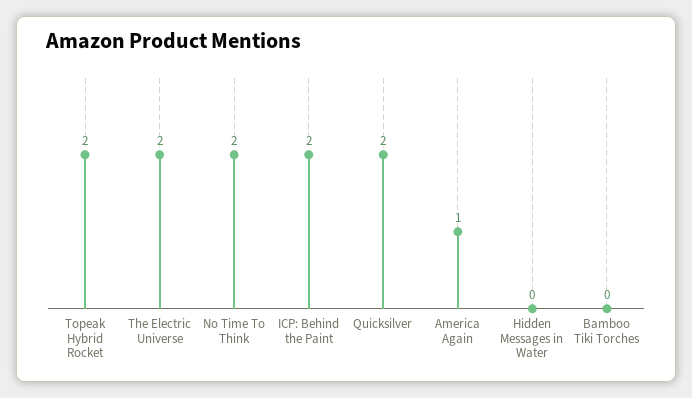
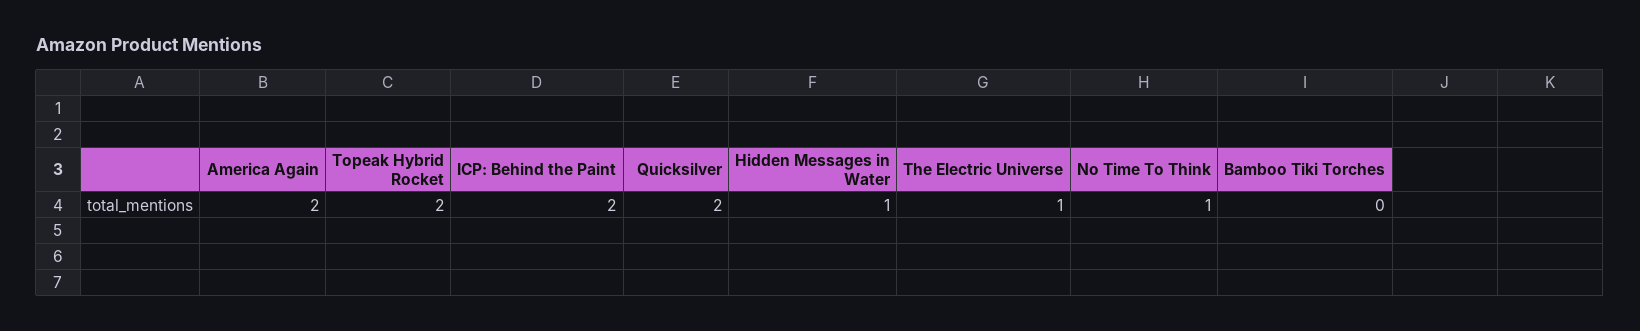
The Electric Universe: 2 -> 1
No Time To Think: 2 -> 1
America Again: 1 -> 2
Hidden Messages in Water: 0 -> 1

